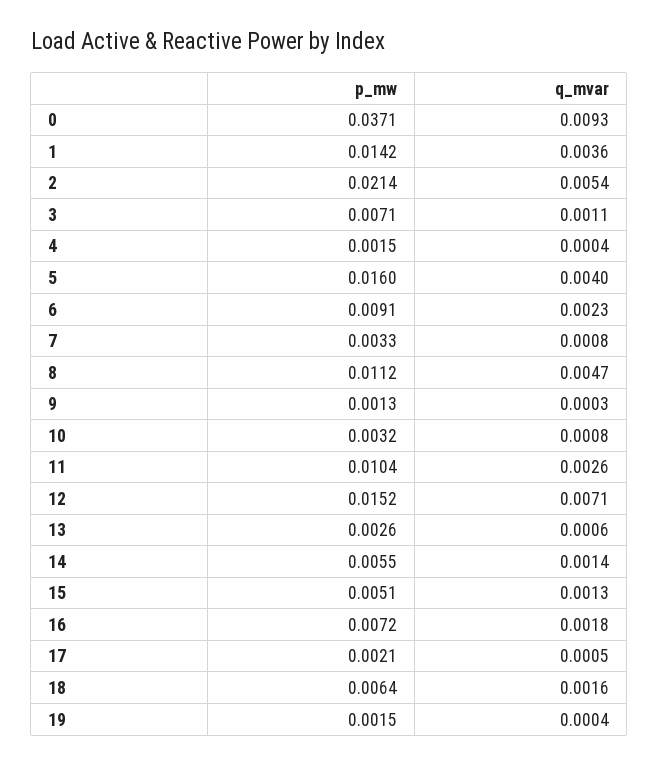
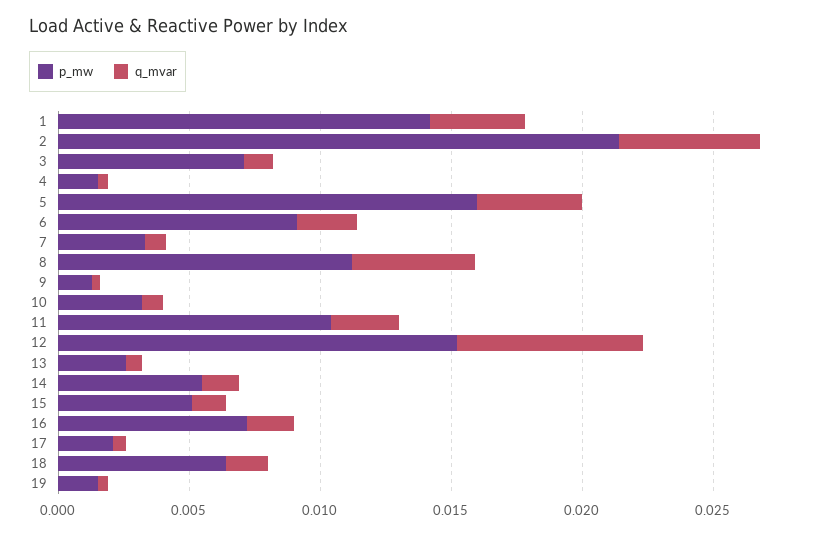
p_mw, 0: 0.0371 -> none
q_mvar, 0: 0.0093 -> none

